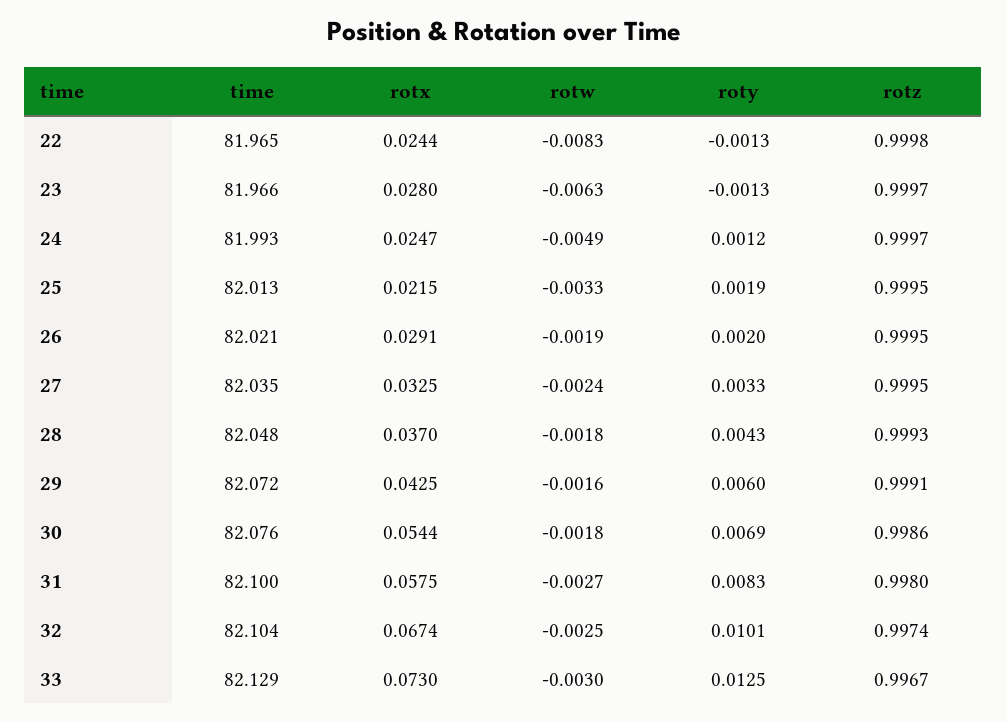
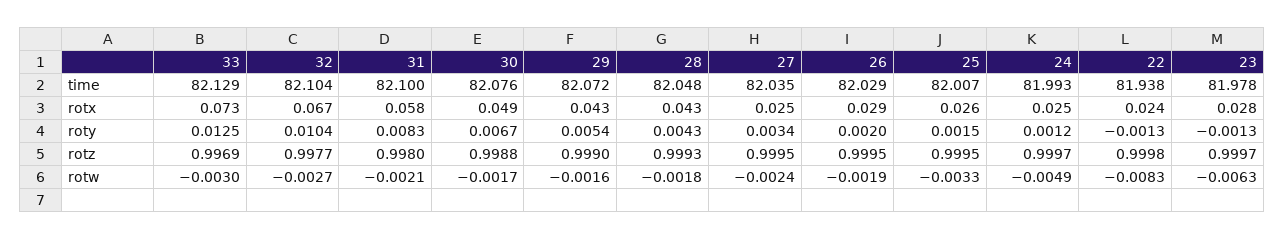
time, 22: 81.965 -> 81.938
time, 23: 81.966 -> 81.978
time, 25: 82.013 -> 82.007
rotx, 25: 0.0215 -> 0.026
roty, 25: 0.0019 -> 0.0015
time, 26: 82.021 -> 82.029
rotx, 27: 0.0325 -> 0.025
roty, 27: 0.0033 -> 0.0034
rotx, 28: 0.037 -> 0.043
roty, 29: 0.006 -> 0.0054
rotz, 29: 0.9991 -> 0.999
rotx, 30: 0.0544 -> 0.049
rotw, 30: -0.0018 -> -0.0017
roty, 30: 0.0069 -> 0.0067
rotz, 30: 0.9986 -> 0.9988
rotw, 31: -0.0027 -> -0.0021
rotw, 32: -0.0025 -> -0.0027
roty, 32: 0.0101 -> 0.0104
rotz, 32: 0.9974 -> 0.9977
rotz, 33: 0.9967 -> 0.9969

